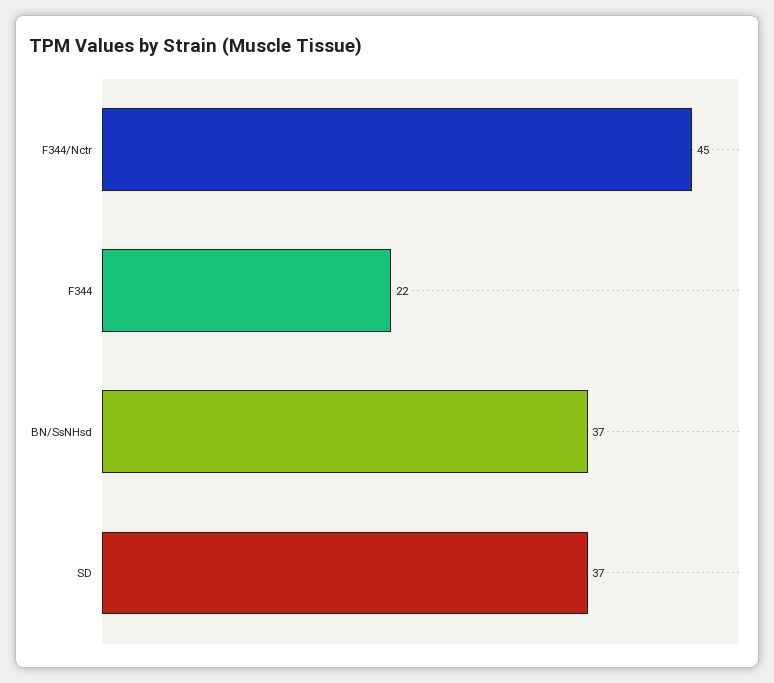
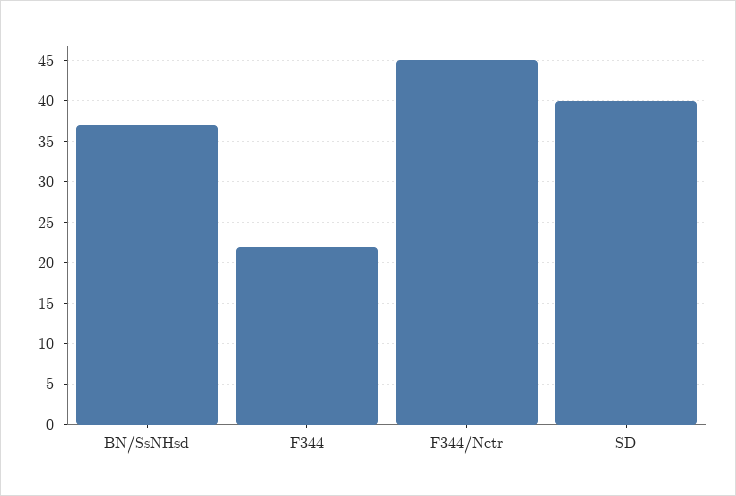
SD: 37 -> 40

